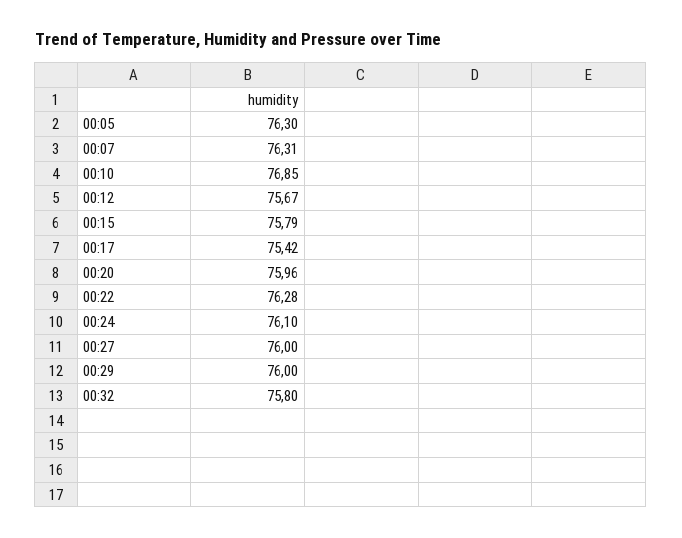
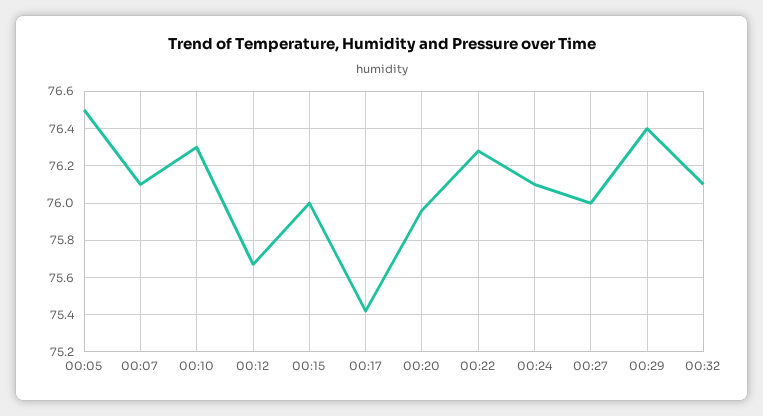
00:05: 76.3 -> 76.5
00:07: 76.31 -> 76.1
00:10: 76.85 -> 76.3
00:15: 75.79 -> 76
00:29: 76 -> 76.4
00:32: 75.8 -> 76.1

